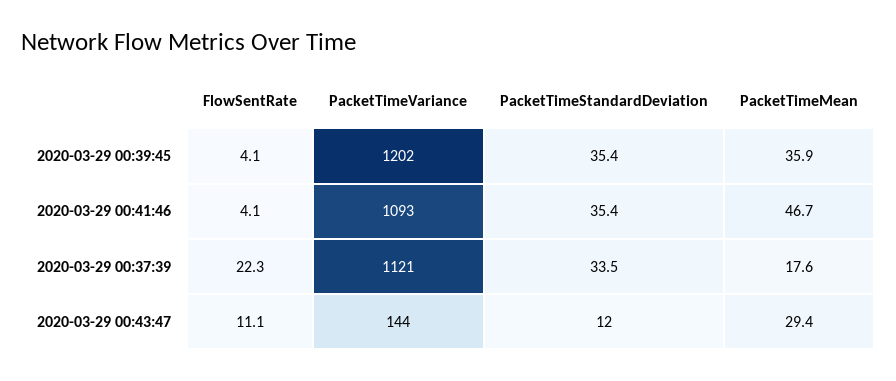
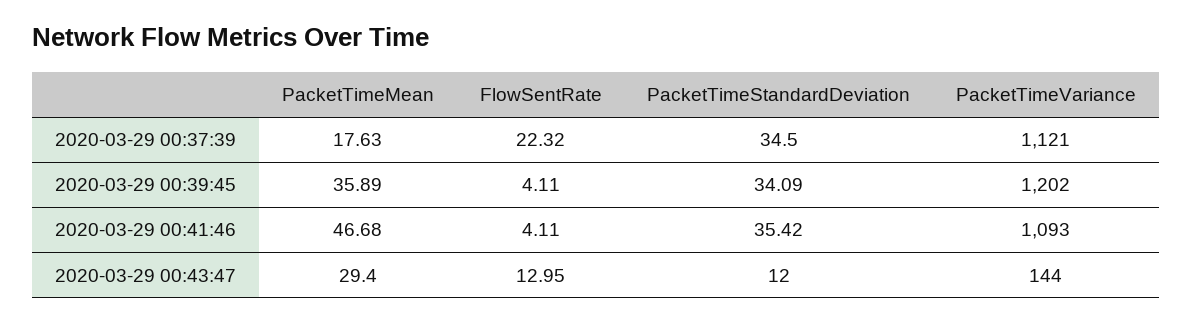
PacketTimeStandardDeviation, 2020-03-29 00:39:45: 35.4 -> 34.09
PacketTimeStandardDeviation, 2020-03-29 00:37:39: 33.5 -> 34.5
FlowSentRate, 2020-03-29 00:43:47: 11.1 -> 12.95

